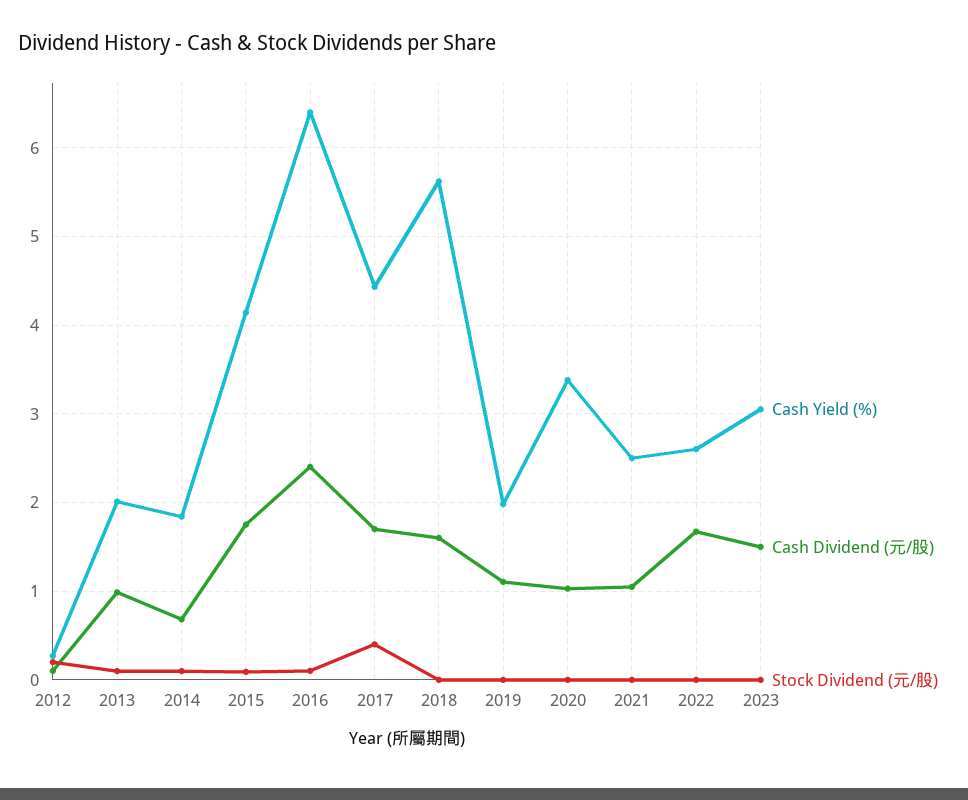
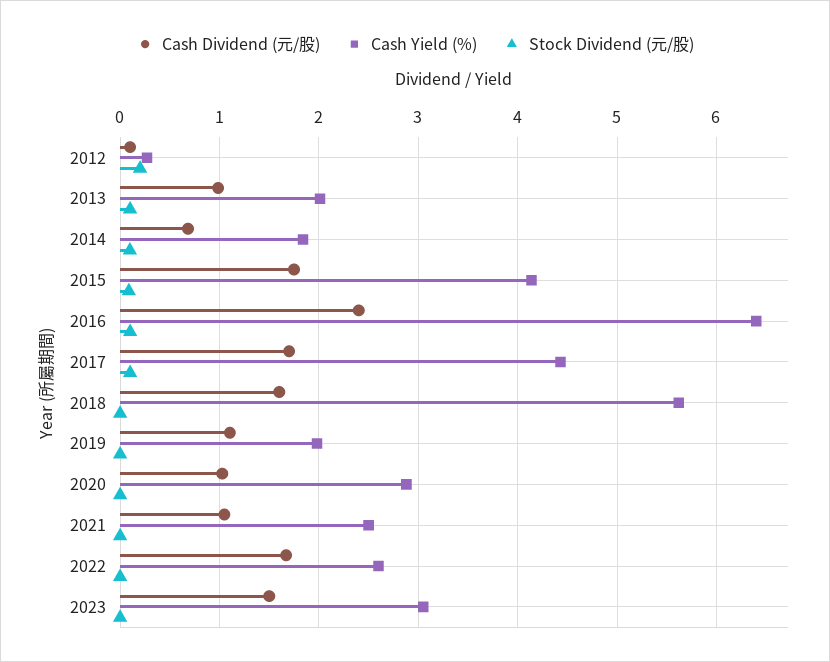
Stock Dividend (元/股), 2017: 0.4 -> 0.1
Cash Yield (%), 2020: 3.4 -> 2.9

